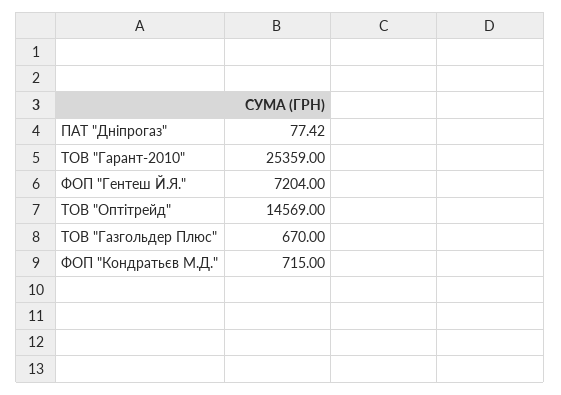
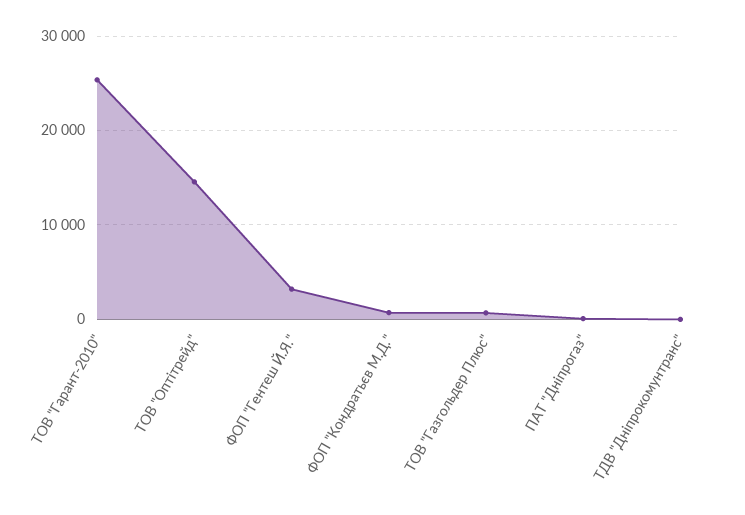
ФОП "Гентеш Й.Я.": 7204 -> 3000
ТДВ "Дніпрокомунтранс": none -> 0

